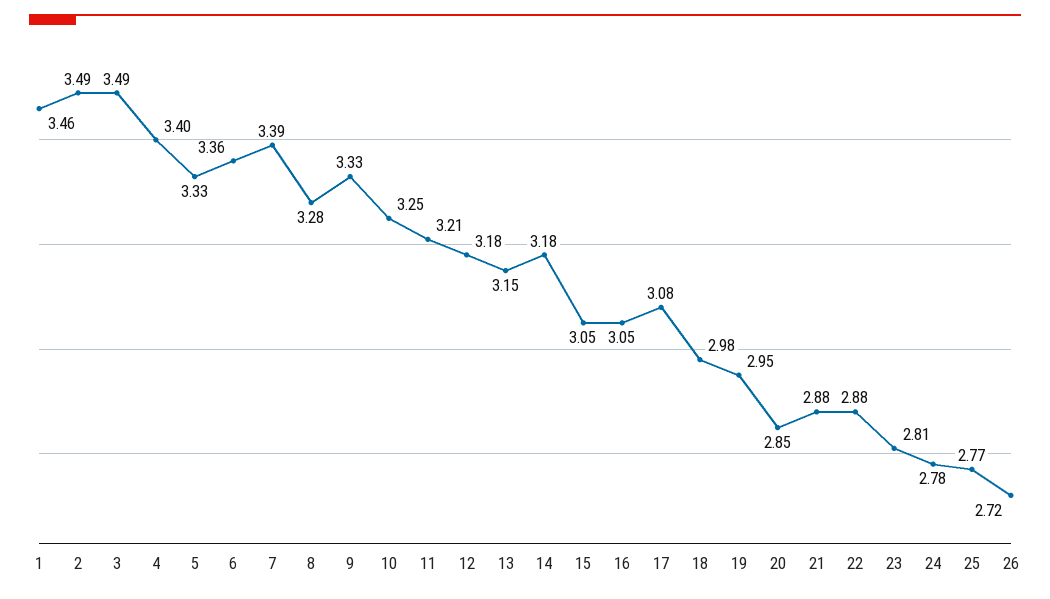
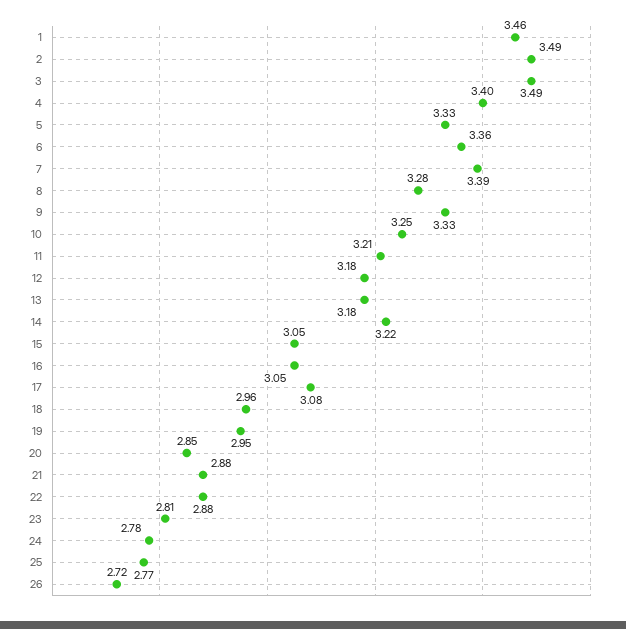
13: 3.15 -> 3.18
14: 3.18 -> 3.22
18: 2.98 -> 2.96

